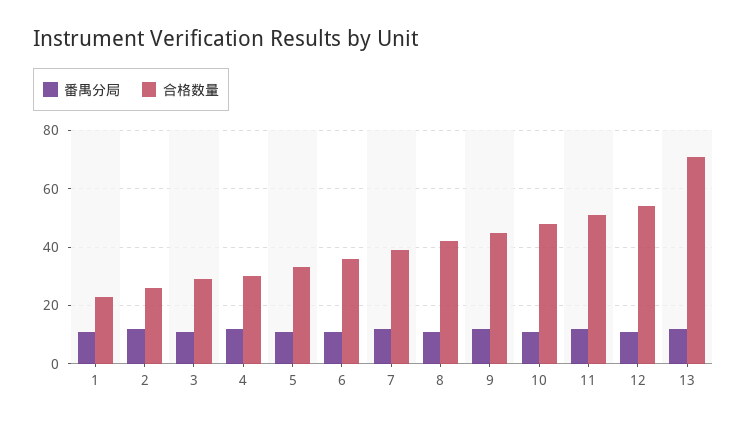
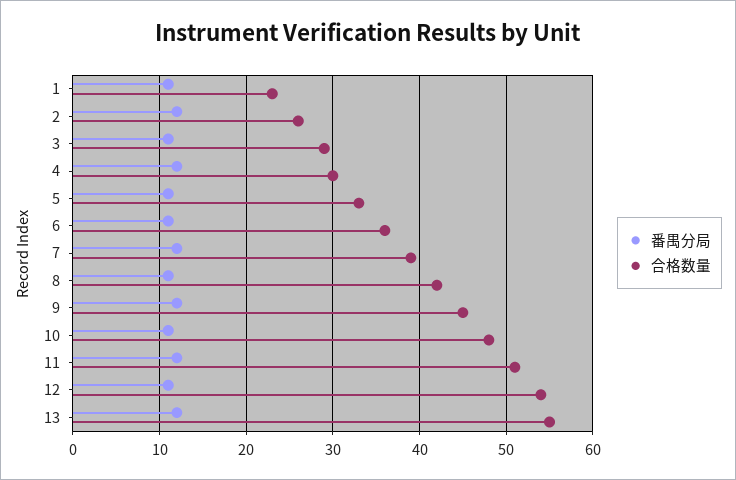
合格数量, 13: 70 -> 55

